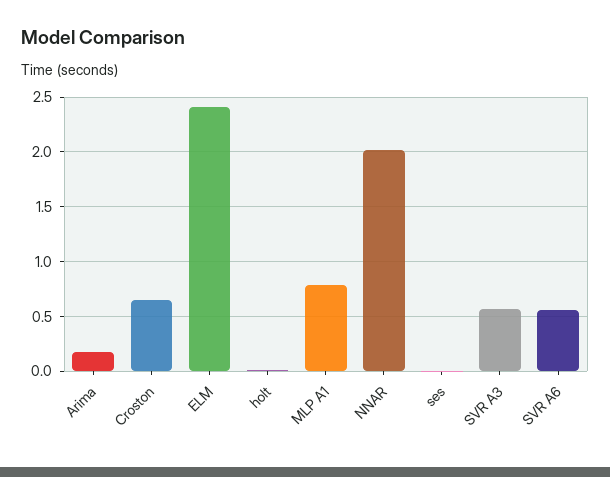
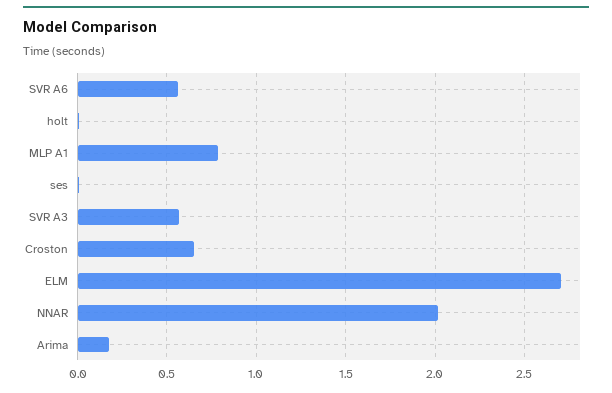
ELM: 2.4 -> 2.7

